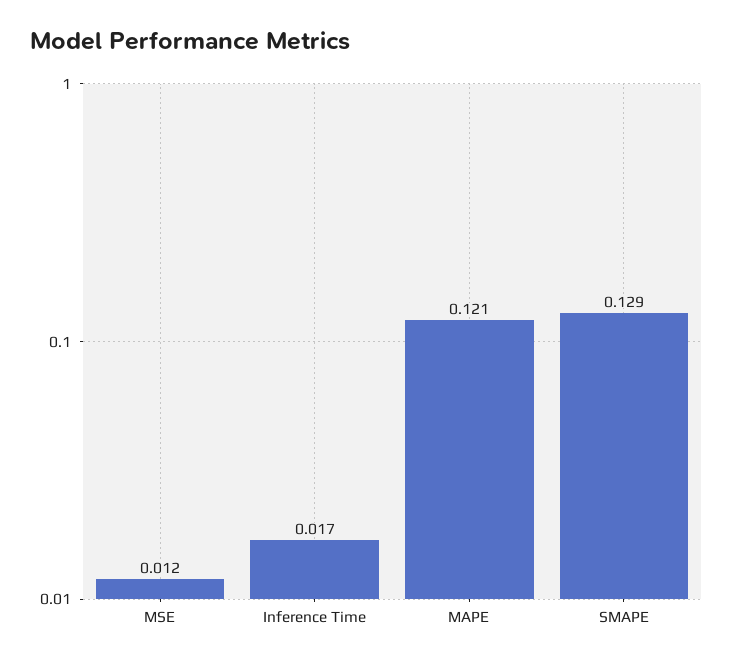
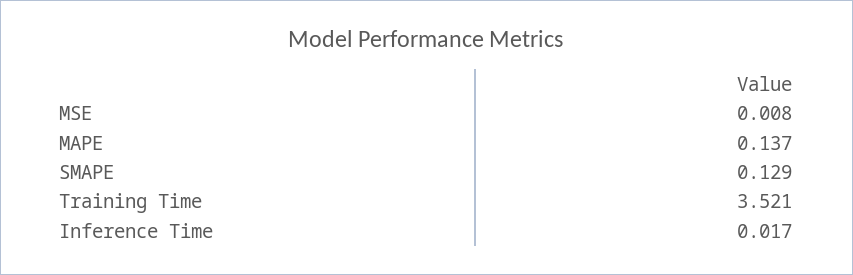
MSE: 0.012 -> 0.008
MAPE: 0.121 -> 0.137
Training Time: none -> 3.521

